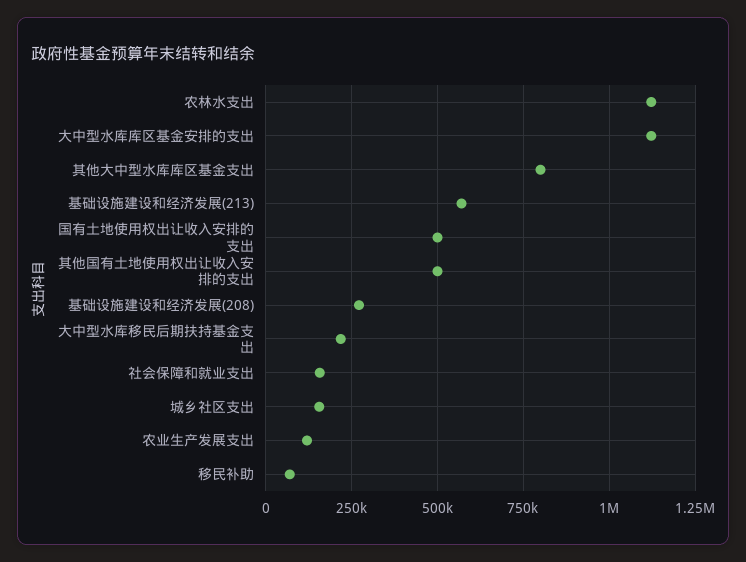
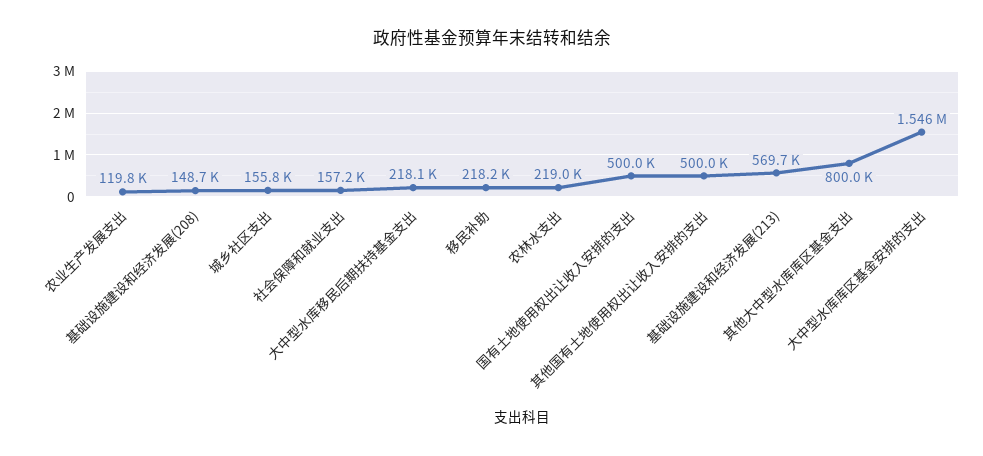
农林水支出: 1125000 -> 219000
大中型水库库区基金安排的支出: 1125000 -> 1546000
基础设施建设和经济发展(208): 275000 -> 148700
移民补助: 75000 -> 218200

